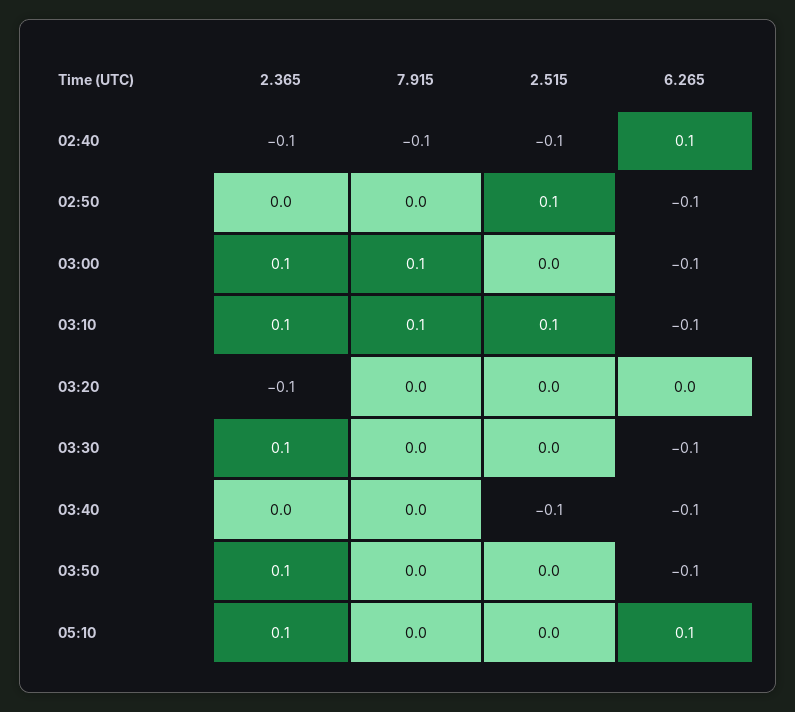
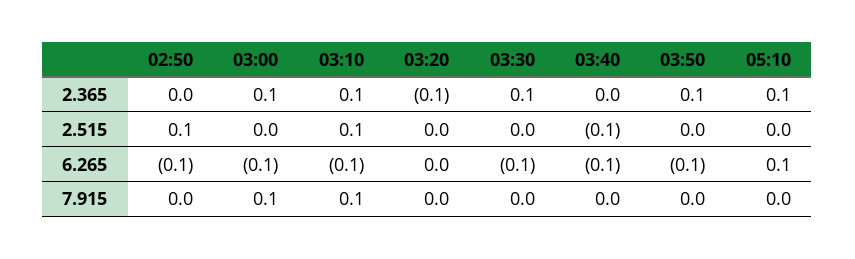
2.365, 02:40: -0.1 -> none
7.915, 02:40: -0.1 -> none
2.515, 02:40: -0.1 -> none
6.265, 02:40: 0.1 -> none

